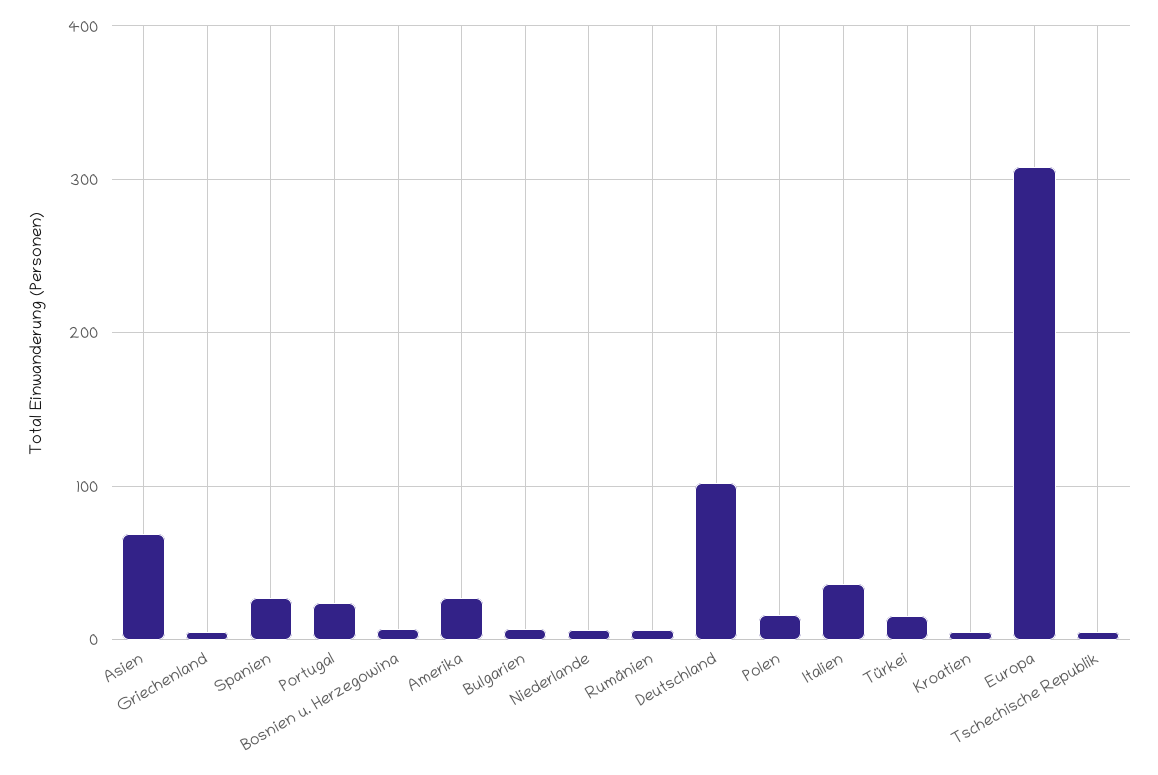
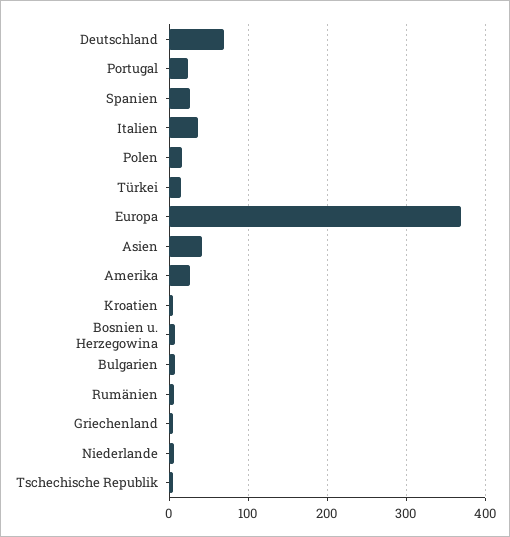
Asien: 70 -> 40
Deutschland: 100 -> 70
Europa: 310 -> 370

